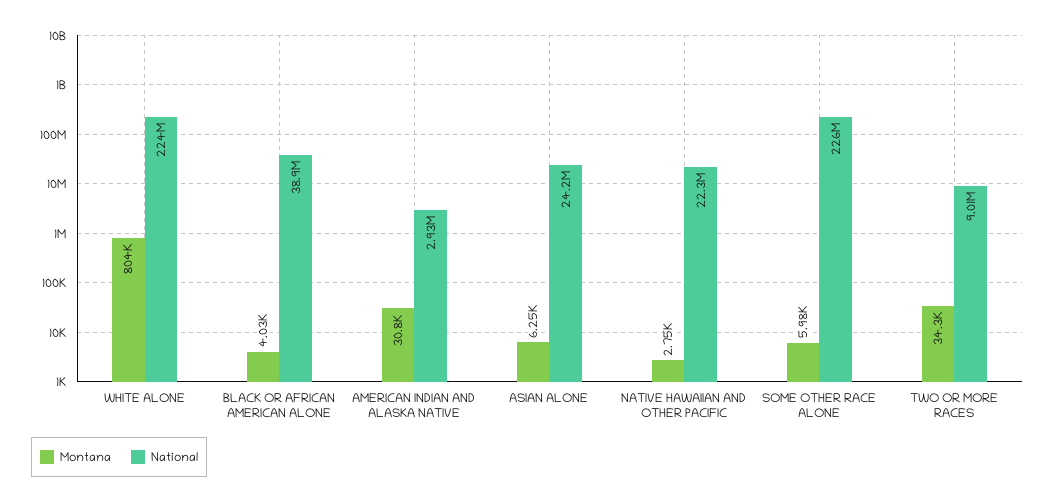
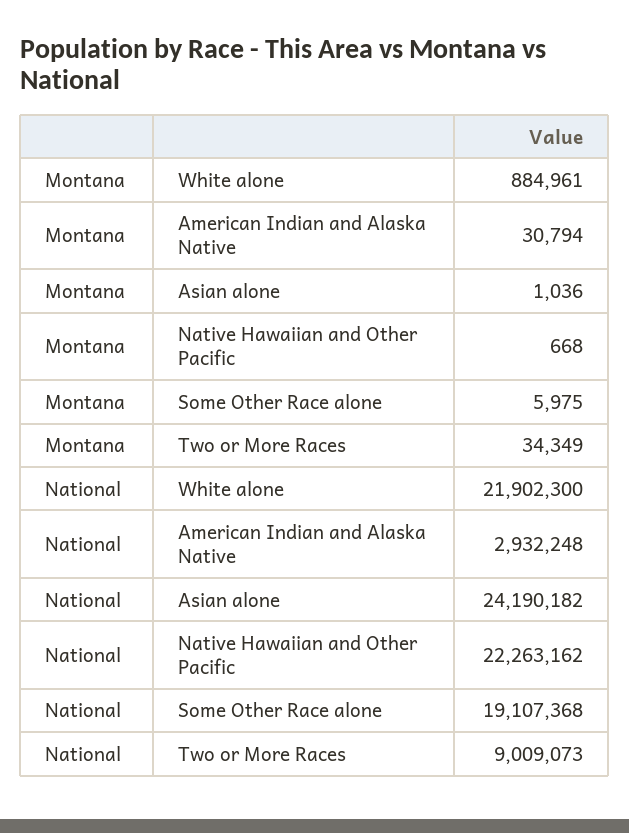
Montana, WHITE ALONE: 804000 -> 884961
National, WHITE ALONE: 224000000 -> 21902300
Montana, BLACK OR AFRICAN AMERICAN ALONE: 4030 -> none
National, BLACK OR AFRICAN AMERICAN ALONE: 38900000 -> none
Montana, ASIAN ALONE: 6250 -> 1036
Montana, NATIVE HAWAIIAN AND OTHER PACIFIC: 2750 -> 668
National, SOME OTHER RACE ALONE: 226000000 -> 19107368

